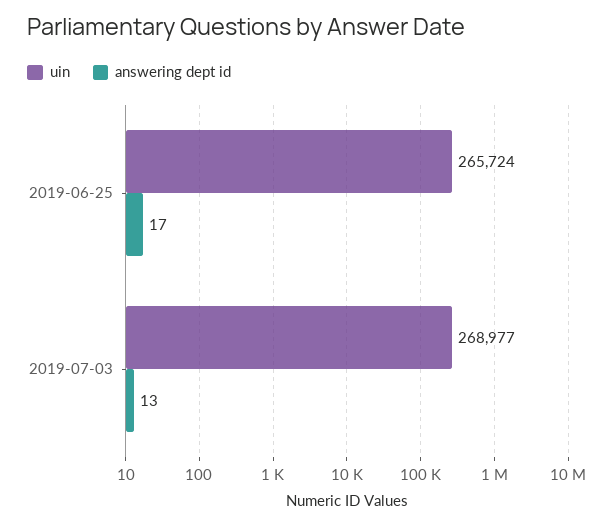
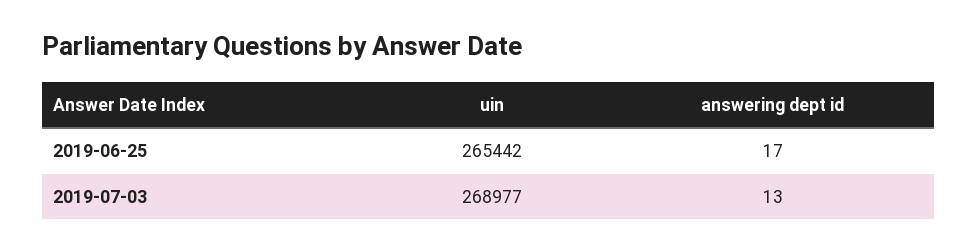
uin, 2019-06-25: 265724 -> 265442

